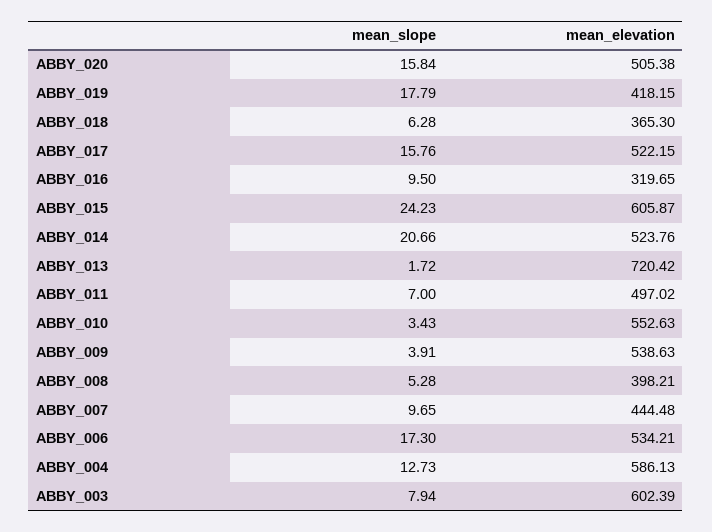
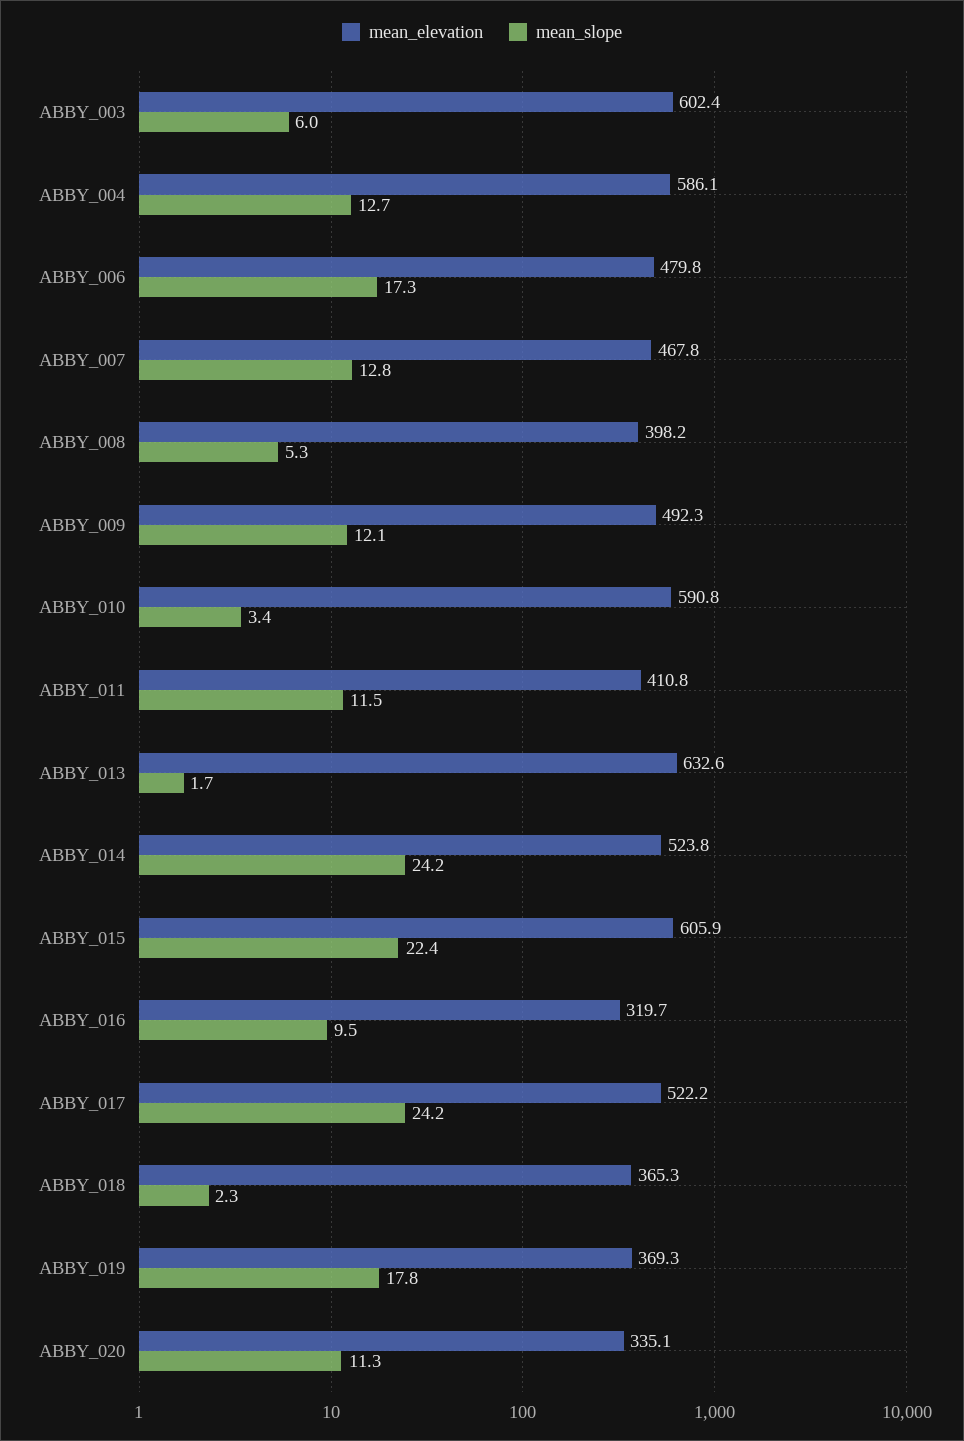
mean_slope, ABBY_020: 15.84 -> 11.3
mean_elevation, ABBY_020: 505.38 -> 335.1
mean_elevation, ABBY_019: 418.15 -> 369.3
mean_slope, ABBY_018: 6.28 -> 2.3
mean_slope, ABBY_017: 15.76 -> 24.2
mean_slope, ABBY_015: 24.23 -> 22.4
mean_slope, ABBY_014: 20.66 -> 24.2
mean_elevation, ABBY_013: 720.42 -> 632.6
mean_slope, ABBY_011: 7 -> 11.5
mean_elevation, ABBY_011: 497.02 -> 410.8
mean_elevation, ABBY_010: 552.63 -> 590.8
mean_slope, ABBY_009: 3.91 -> 12.1
mean_elevation, ABBY_009: 538.63 -> 492.3
mean_slope, ABBY_007: 9.65 -> 12.8
mean_elevation, ABBY_007: 444.48 -> 467.8
mean_elevation, ABBY_006: 534.21 -> 479.8
mean_slope, ABBY_003: 7.94 -> 6

